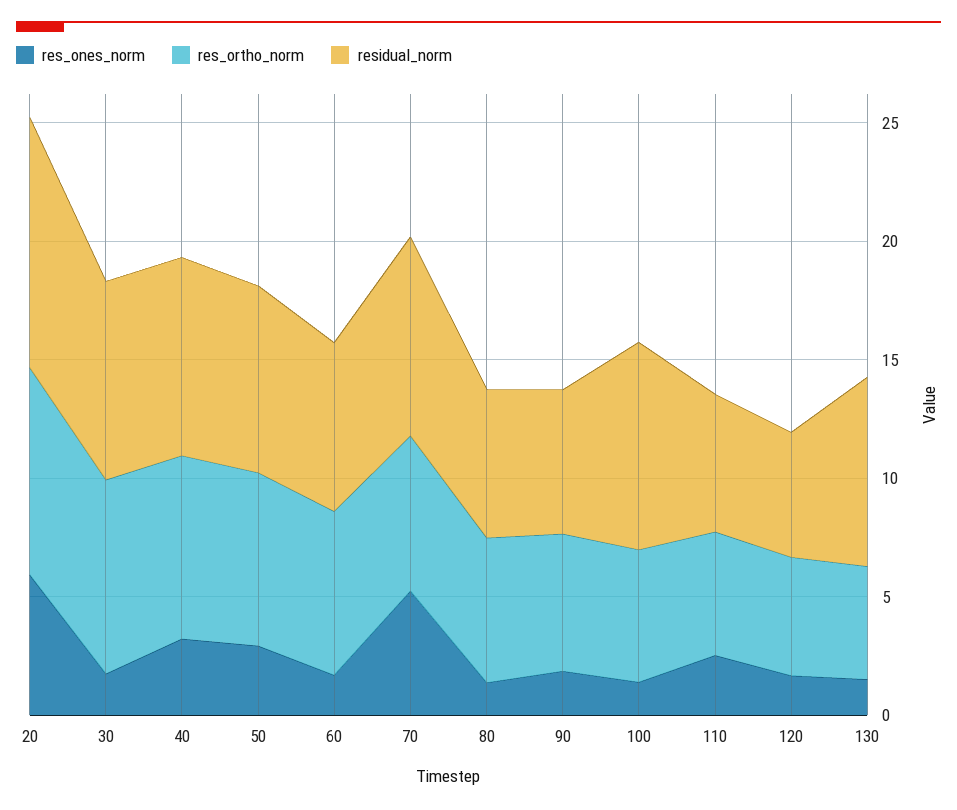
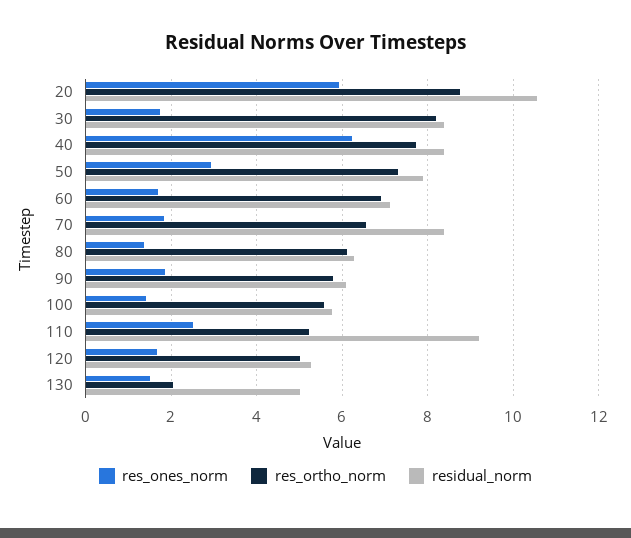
res_ones_norm, 40: 3 -> 6.2
res_ones_norm, 70: 5 -> 1.8
residual_norm, 100: 9 -> 5.8
residual_norm, 110: 6 -> 9.2
res_ortho_norm, 130: 5 -> 2
residual_norm, 130: 8 -> 5

